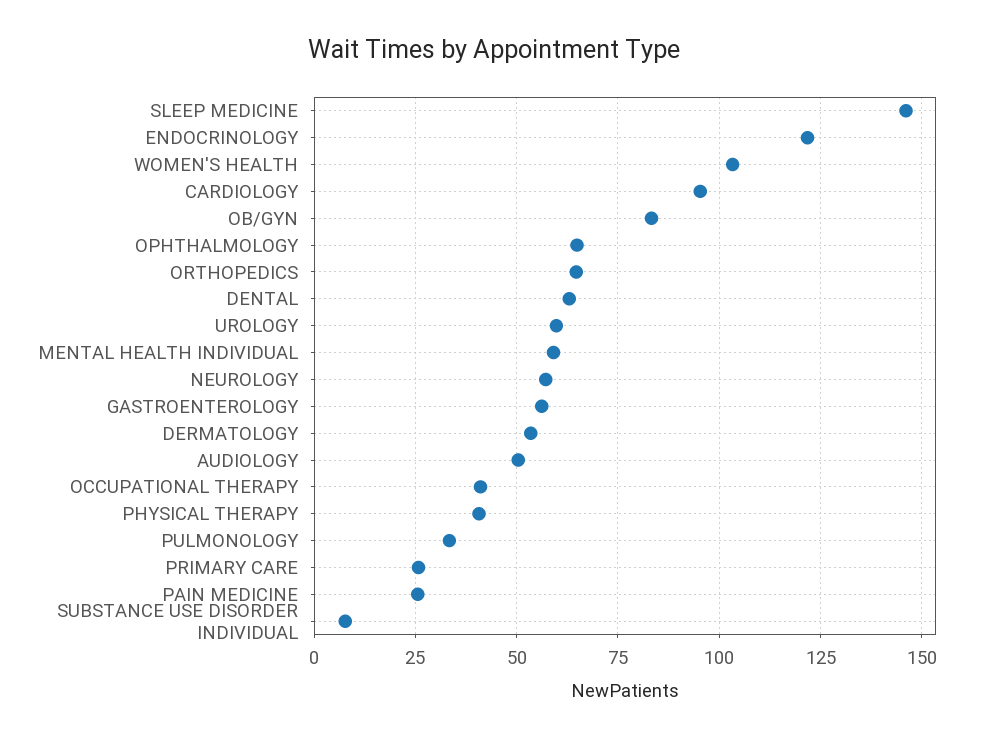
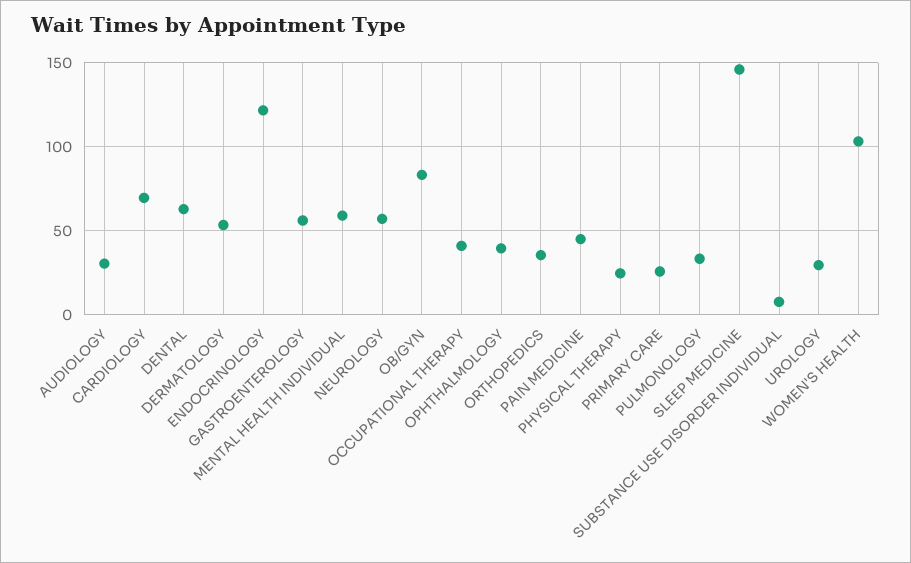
CARDIOLOGY: 95 -> 70
OPHTHALMOLOGY: 65 -> 40
ORTHOPEDICS: 65 -> 35
UROLOGY: 60 -> 30
AUDIOLOGY: 50 -> 30
PHYSICAL THERAPY: 40 -> 25
PAIN MEDICINE: 25 -> 45

